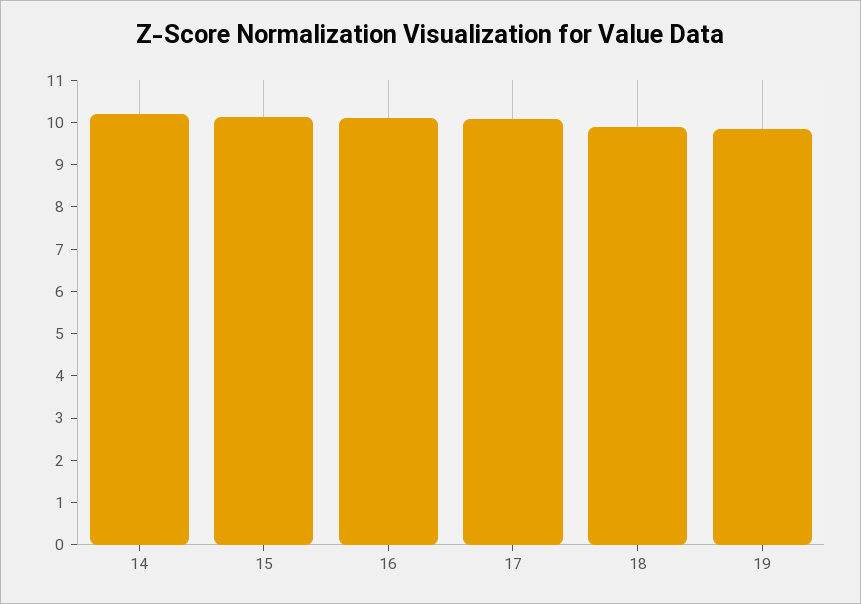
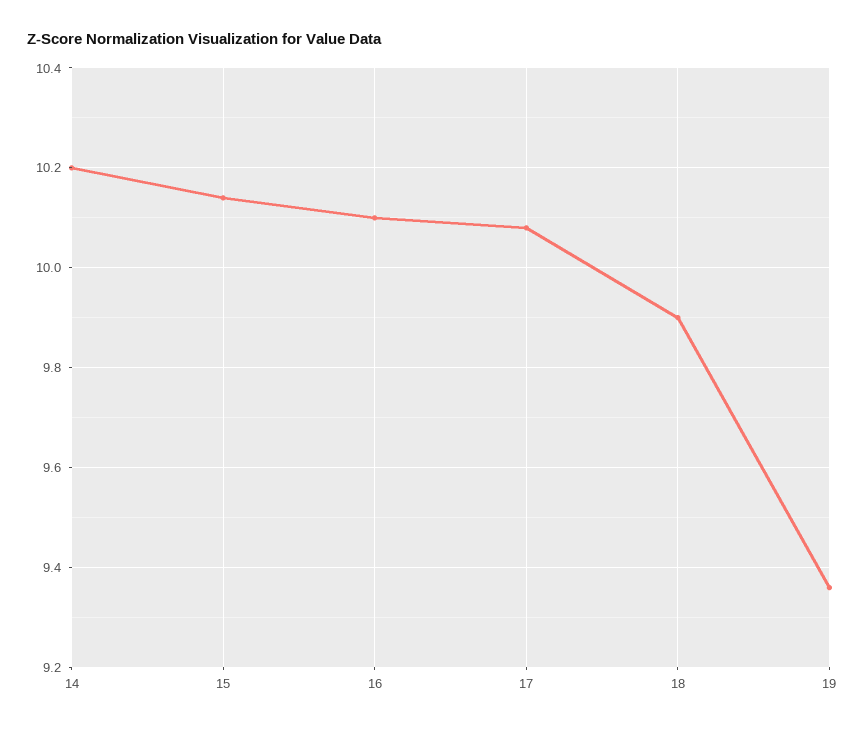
19: 9.8 -> 9.35

